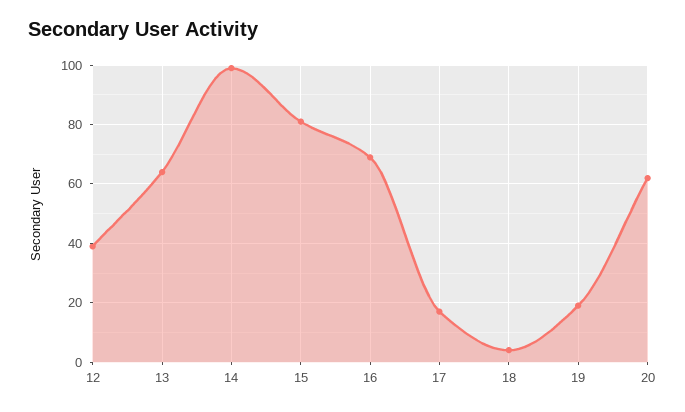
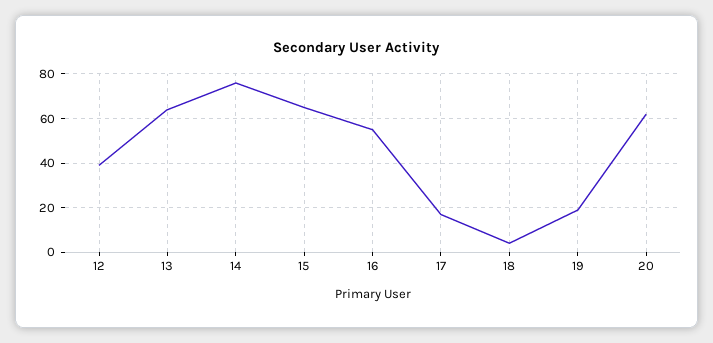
14: 100 -> 75
15: 80 -> 65
16: 70 -> 55

